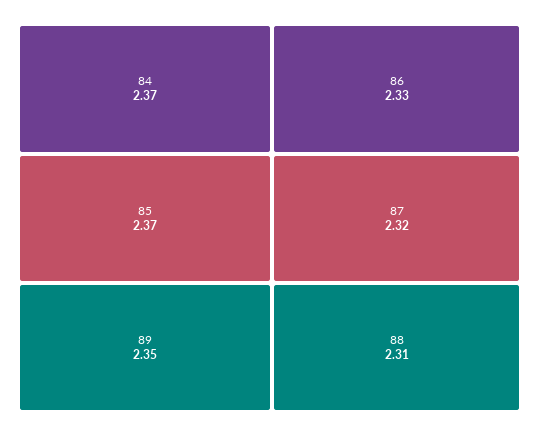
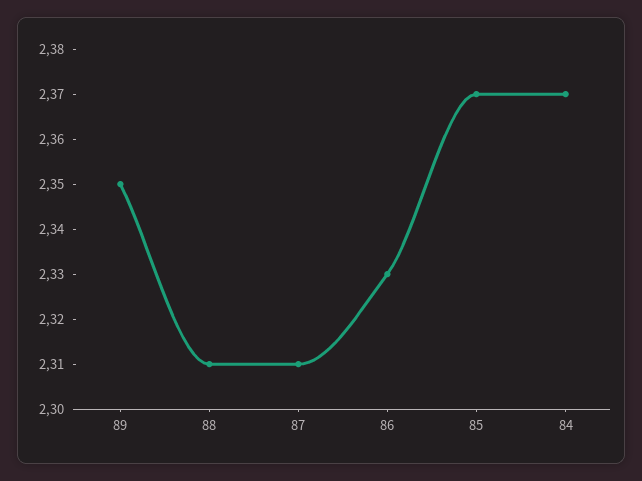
87: 2.32 -> 2.31

